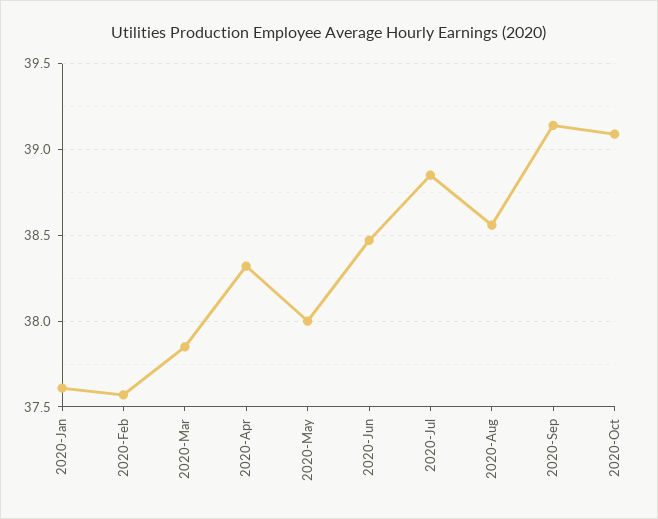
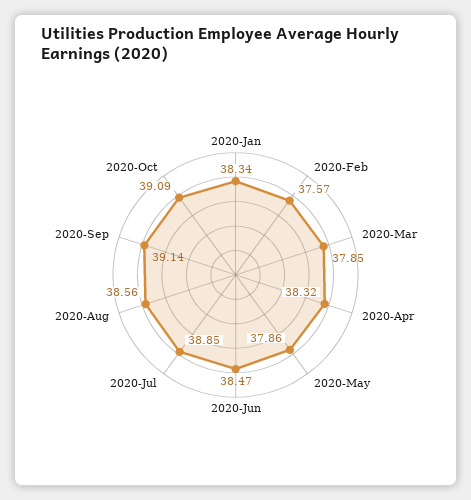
2020-Jan: 37.6 -> 38.34
2020-May: 38 -> 37.86

